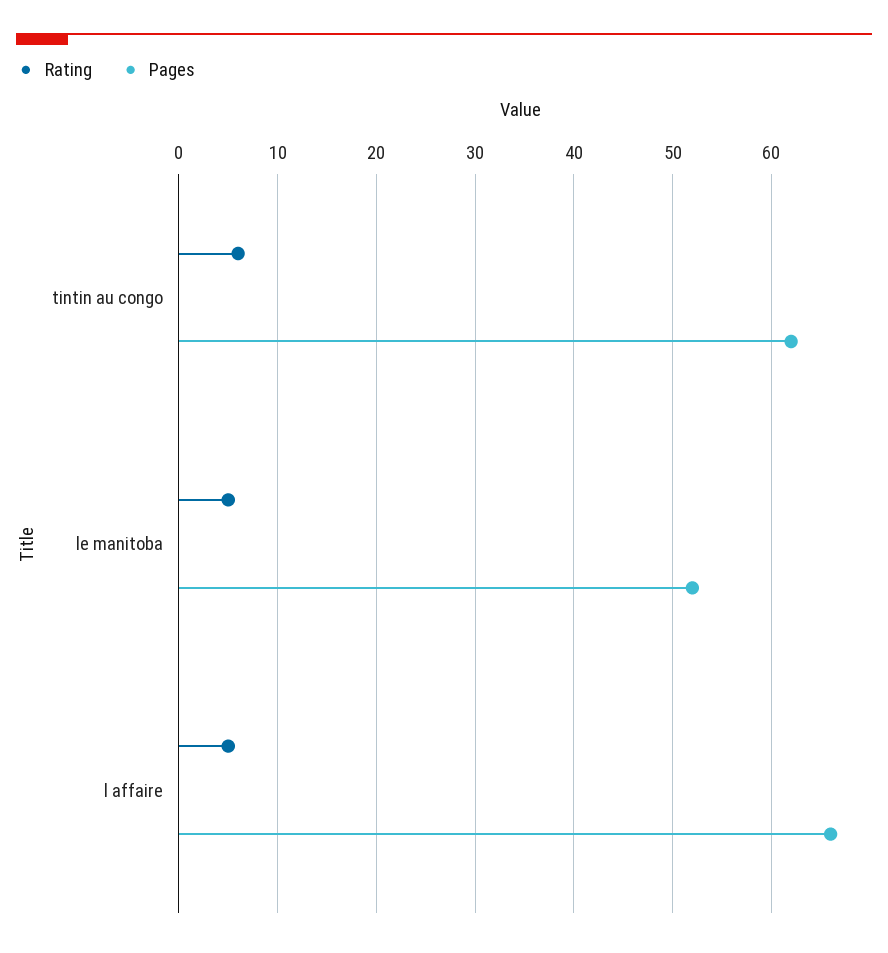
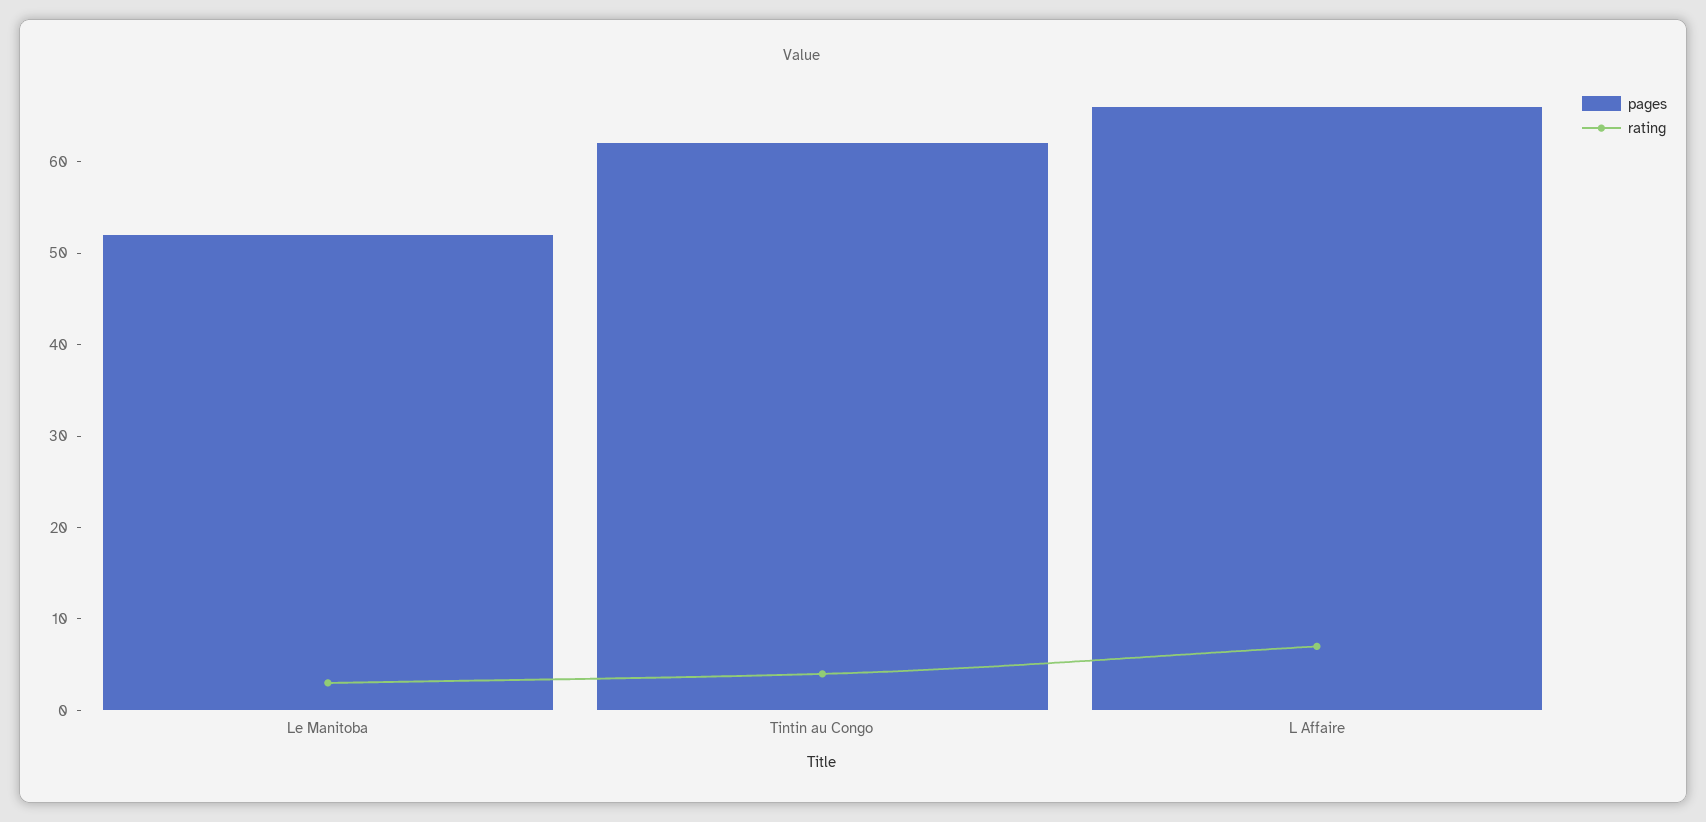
Rating, tintin au congo: 6 -> 4
Rating, le manitoba: 5 -> 3
Rating, l affaire: 5 -> 7

